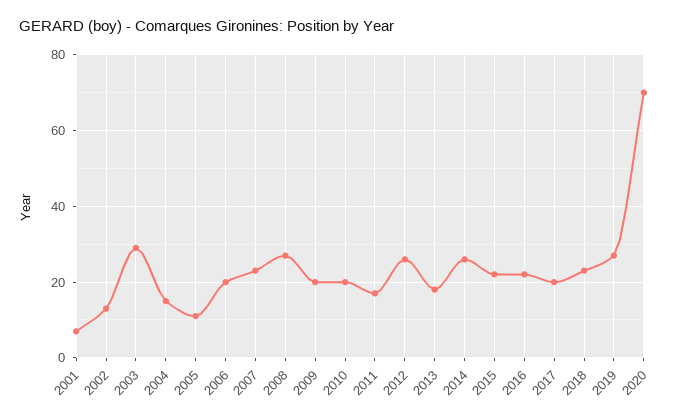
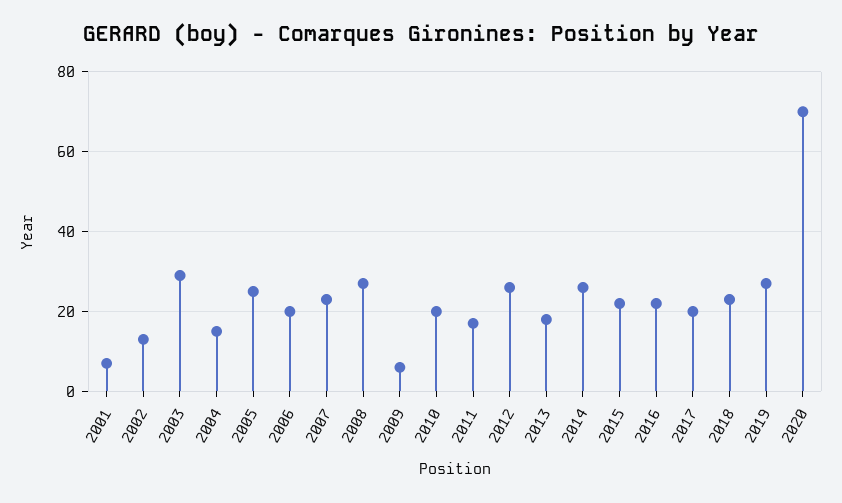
2005: 10 -> 25
2009: 20 -> 5

